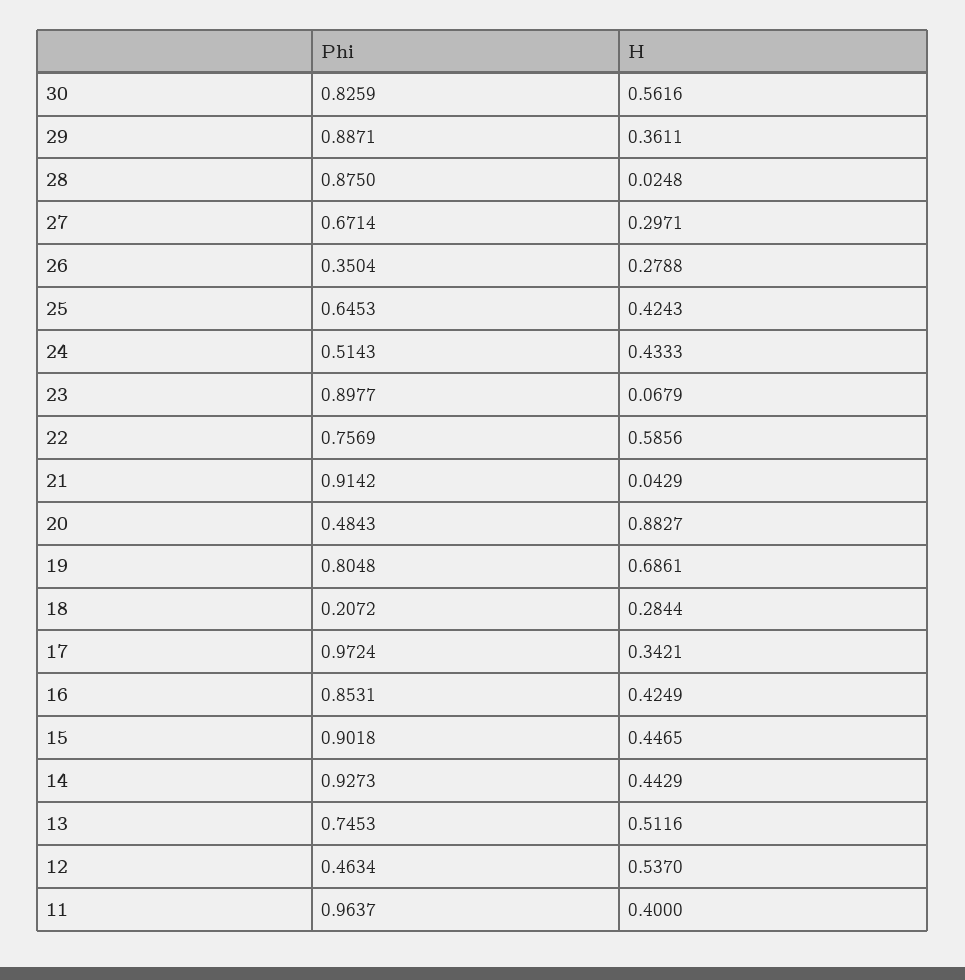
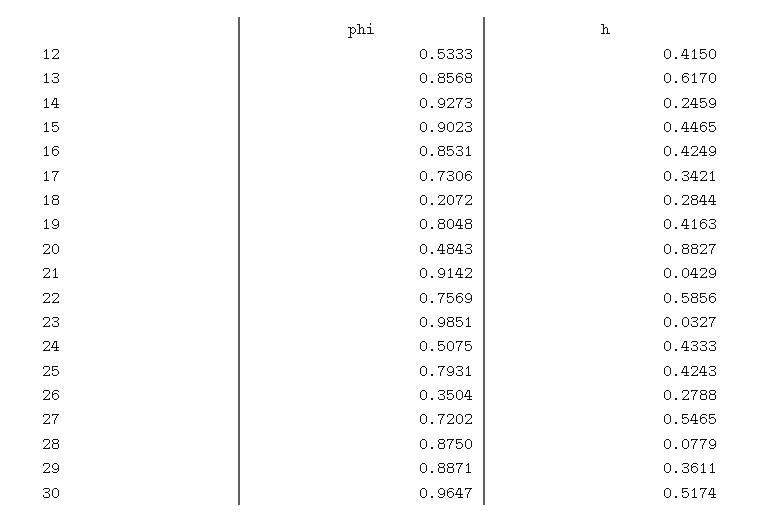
Phi, 30: 0.8259 -> 0.9647
H, 30: 0.5616 -> 0.5174
H, 28: 0.0248 -> 0.0779
Phi, 27: 0.6714 -> 0.7202
H, 27: 0.2971 -> 0.5465
Phi, 25: 0.6453 -> 0.7931
Phi, 24: 0.5143 -> 0.5075
Phi, 23: 0.8977 -> 0.9851
H, 23: 0.0679 -> 0.0327
H, 19: 0.6861 -> 0.4163
Phi, 17: 0.9724 -> 0.7306
Phi, 15: 0.9018 -> 0.9023
H, 14: 0.4429 -> 0.2459
Phi, 13: 0.7453 -> 0.8568
H, 13: 0.5116 -> 0.617
Phi, 12: 0.4634 -> 0.5333
H, 12: 0.537 -> 0.415
Phi, 11: 0.9637 -> none
H, 11: 0.4 -> none

